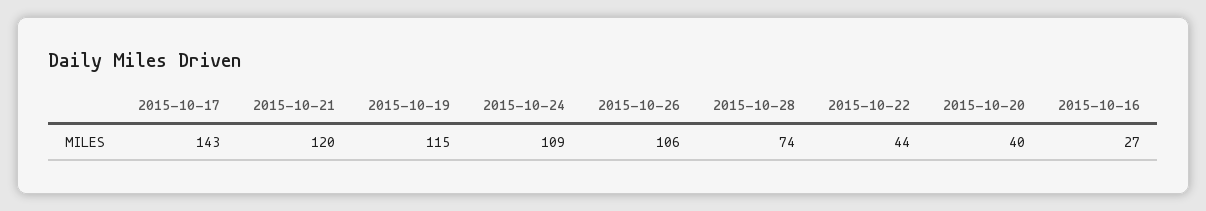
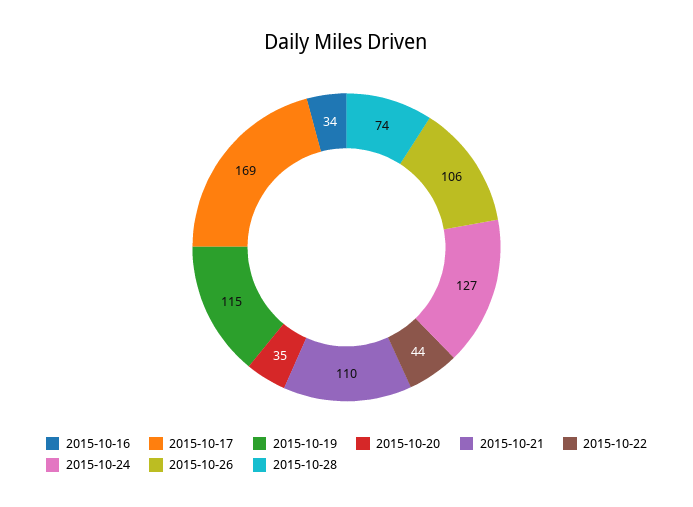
2015-10-17: 143 -> 169
2015-10-21: 120 -> 110
2015-10-24: 109 -> 127
2015-10-20: 40 -> 35
2015-10-16: 27 -> 34

